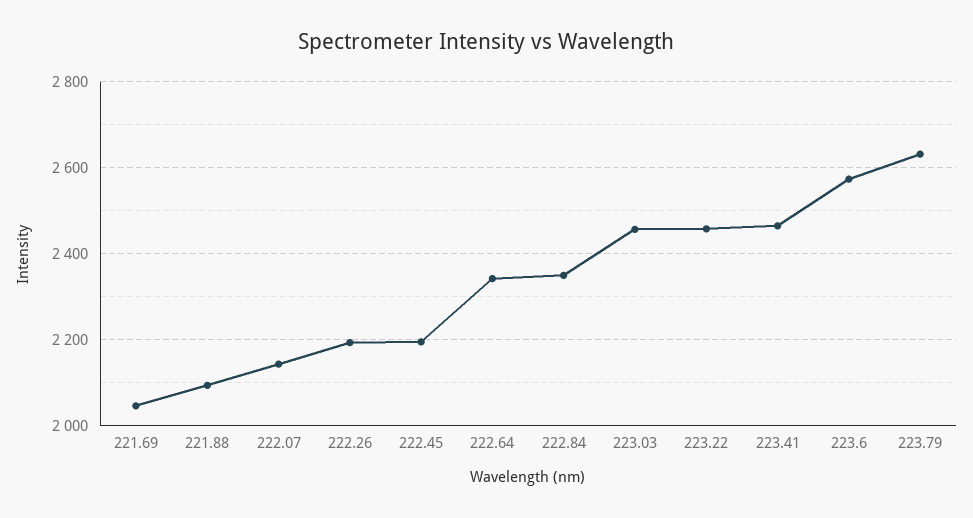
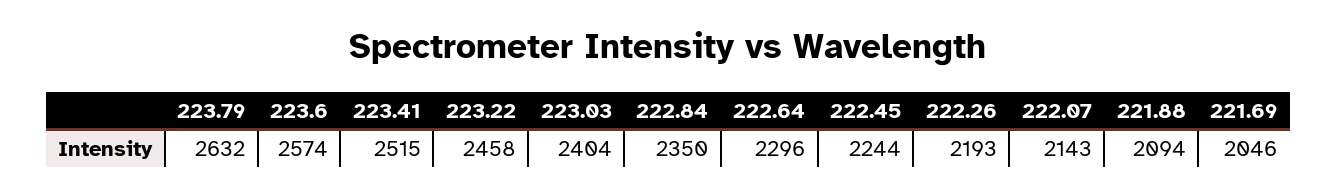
222.45: 2200 -> 2244
222.64: 2340 -> 2296
223.03: 2460 -> 2404
223.41: 2460 -> 2515

